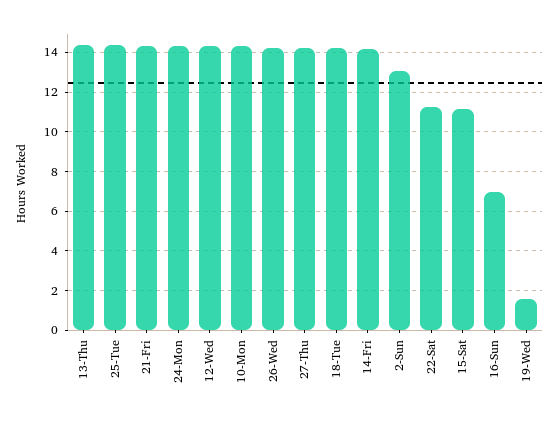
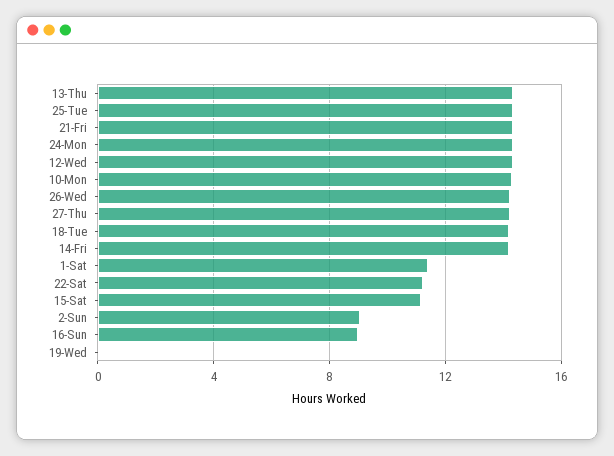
2-Sun: 13 -> 9
16-Sun: 7 -> 9
19-Wed: 1.5 -> 0
1-Sat: none -> 11.5

